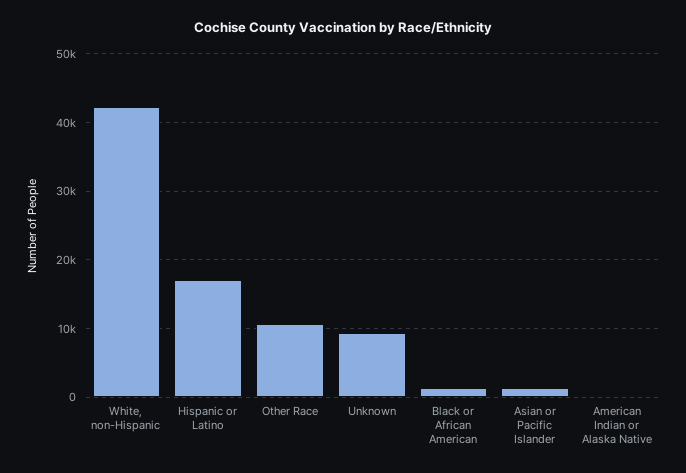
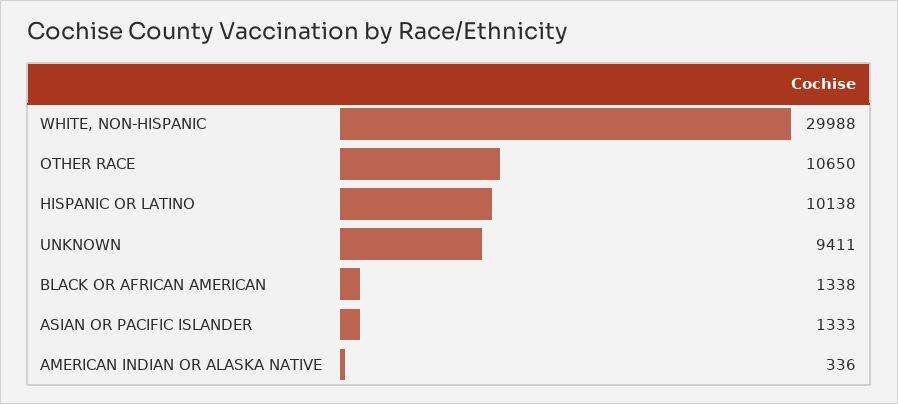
White, non-Hispanic: 42000 -> 29988
Hispanic or Latino: 17000 -> 10138

